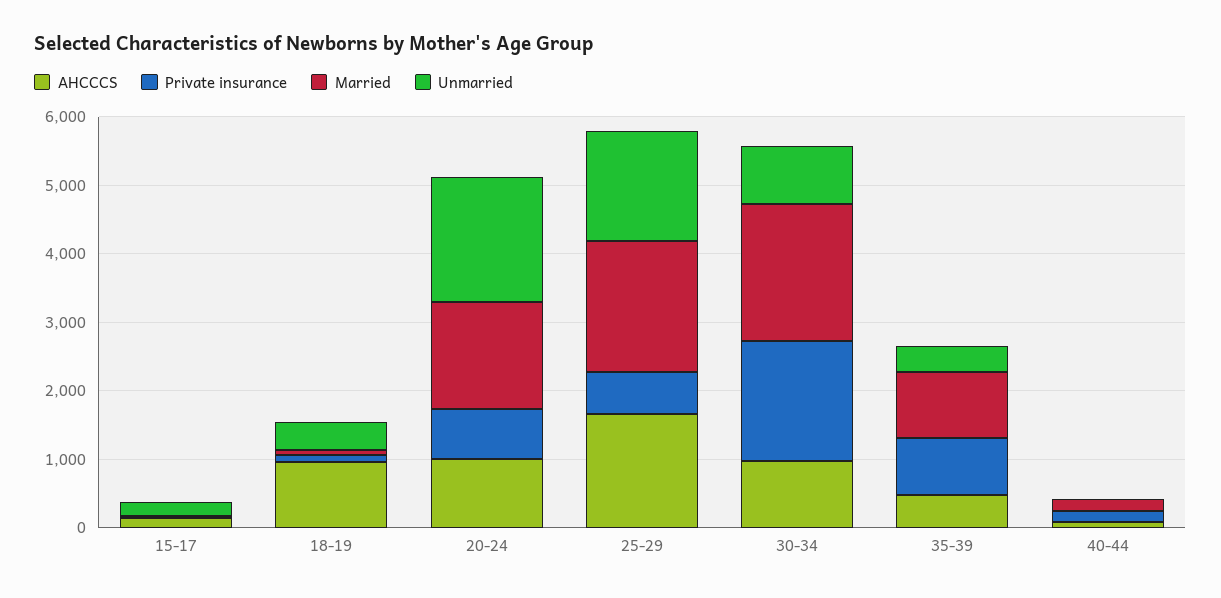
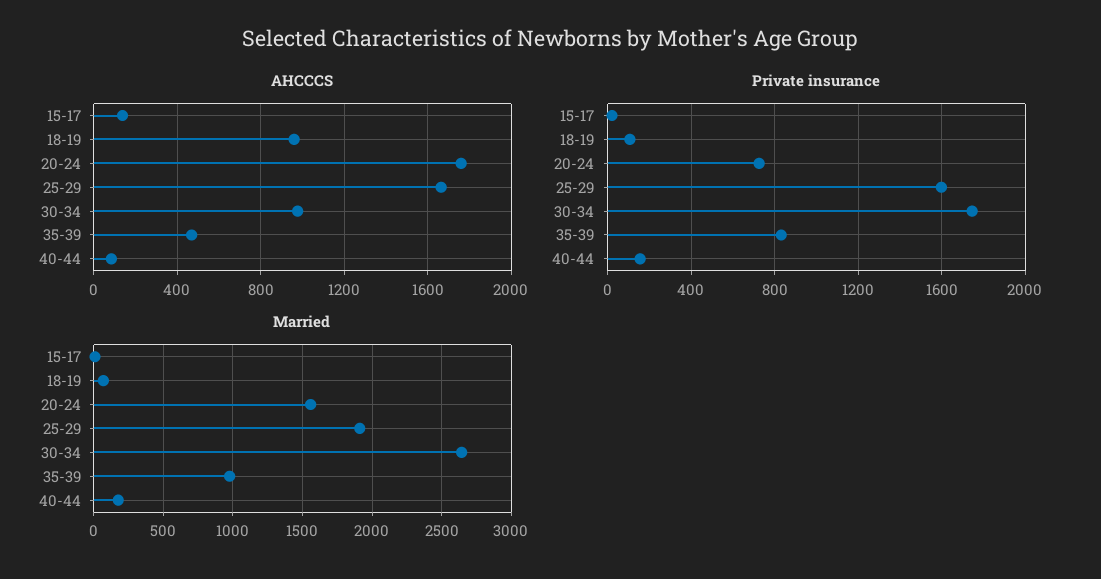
Unmarried, 15-17: 200 -> none
Unmarried, 18-19: 400 -> none
AHCCCS, 20-24: 1000 -> 1750
Unmarried, 20-24: 1800 -> none
Private insurance, 25-29: 600 -> 1600
Unmarried, 25-29: 1600 -> none
Married, 30-34: 2000 -> 2650
Unmarried, 30-34: 800 -> none
Unmarried, 35-39: 400 -> none
Unmarried, 40-44: 0 -> none

